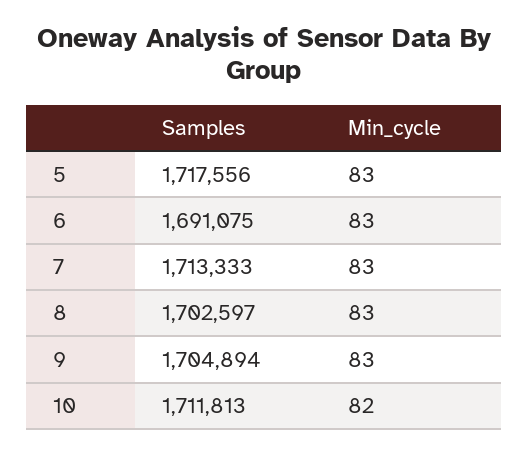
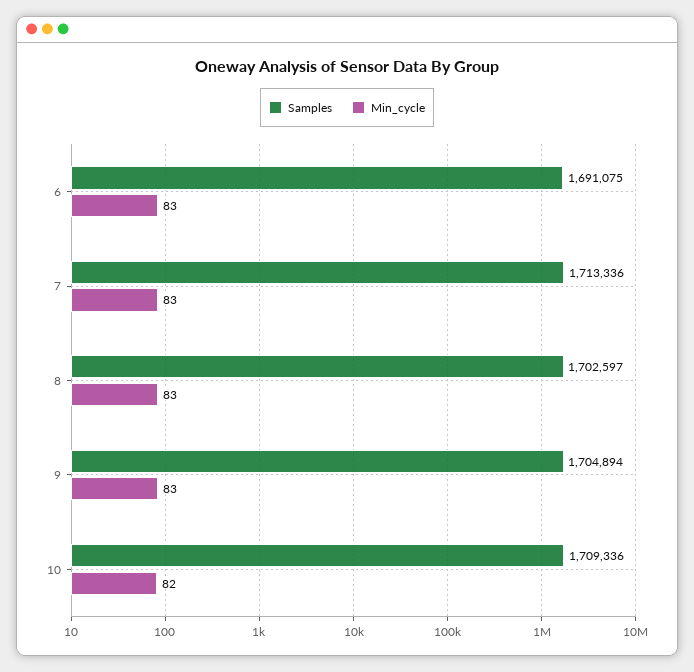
Samples, 5: 1717556 -> none
Min_cycle, 5: 83 -> none
Samples, 7: 1713333 -> 1713336
Samples, 10: 1711813 -> 1709336

